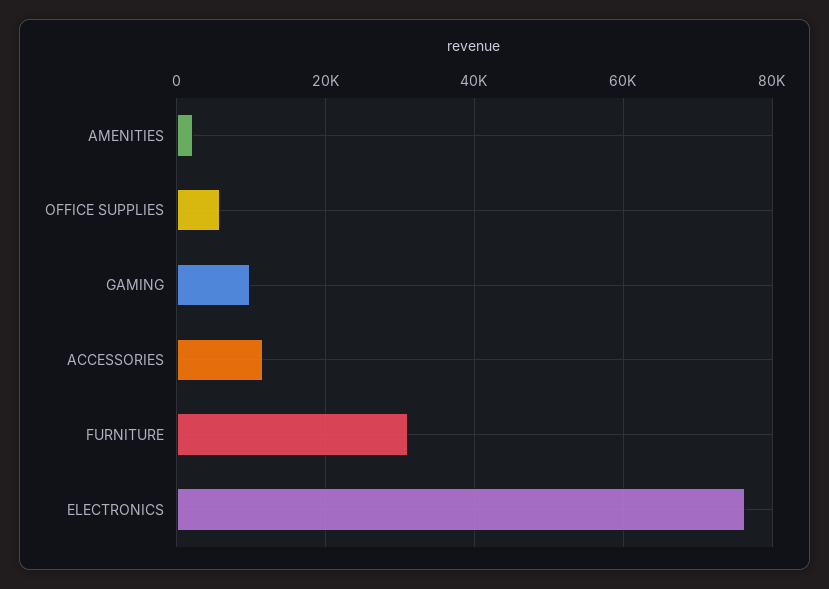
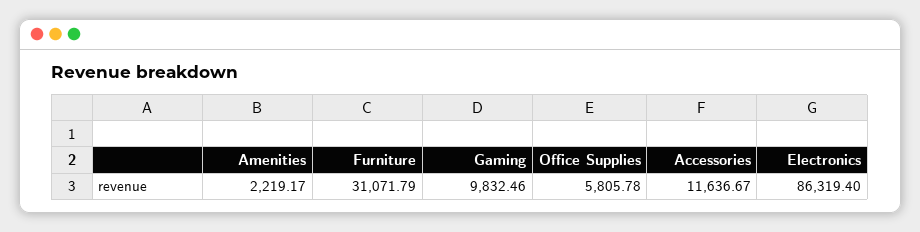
ELECTRONICS: 76000 -> 86319.4

